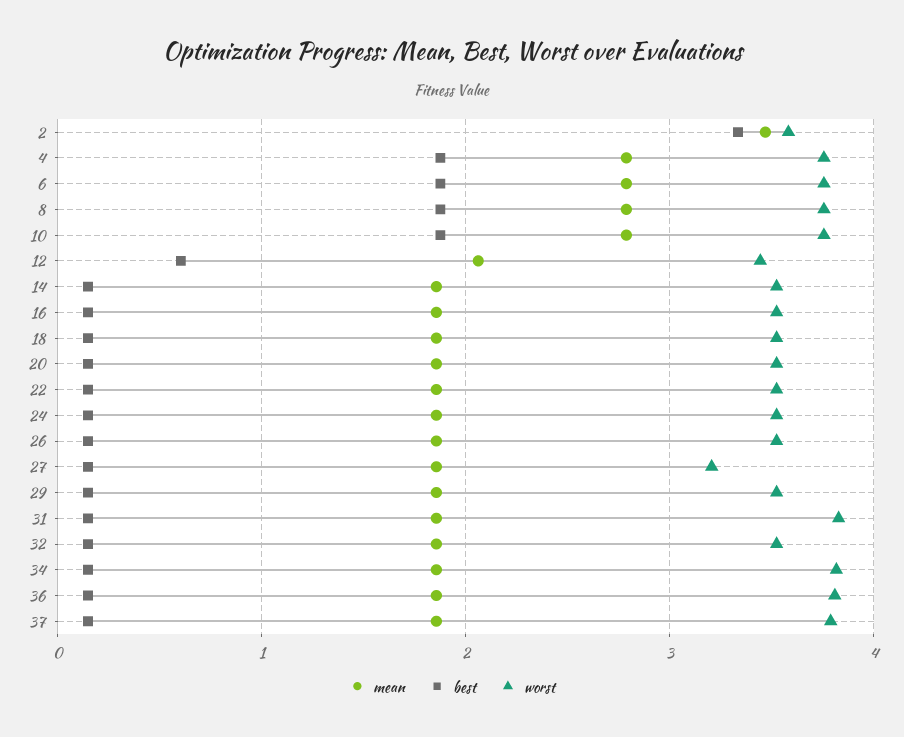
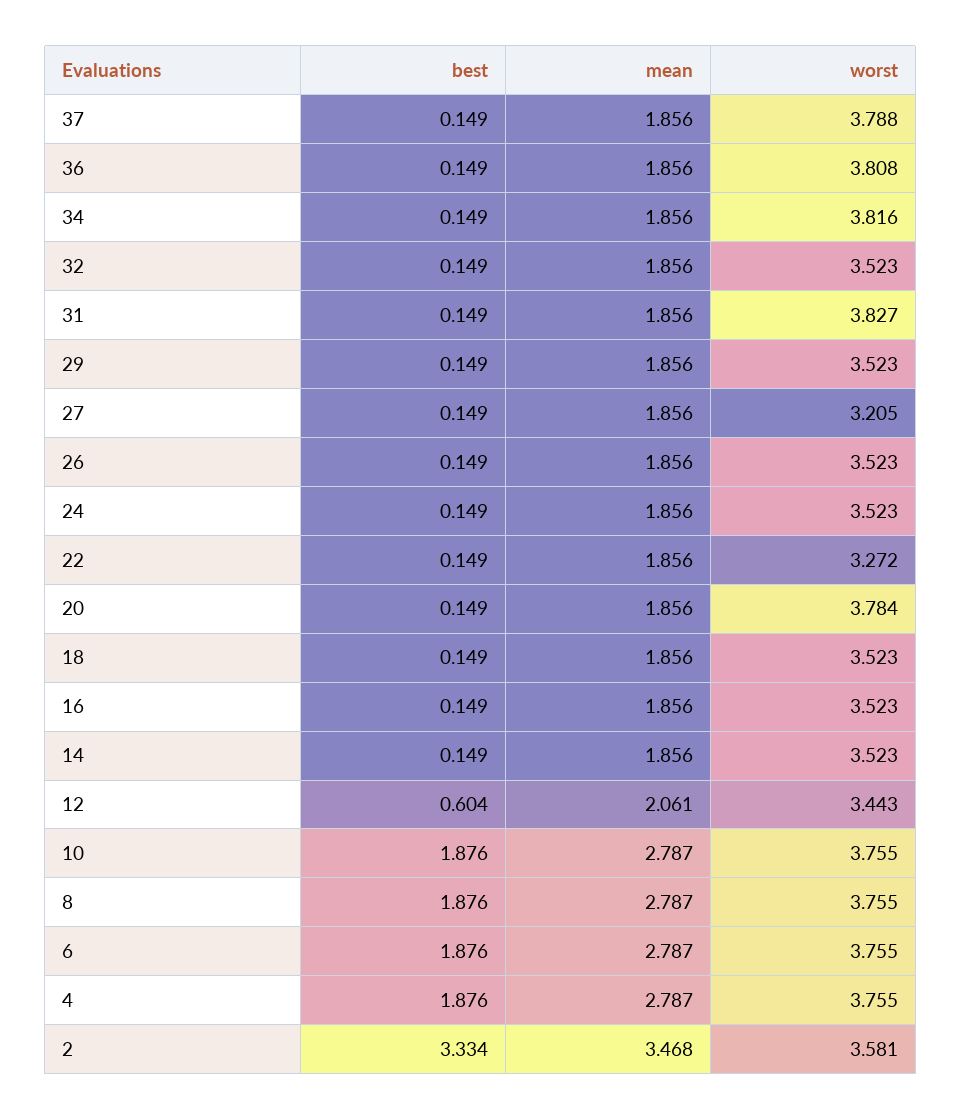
worst, 20: 3.5 -> 3.784
worst, 22: 3.5 -> 3.272

